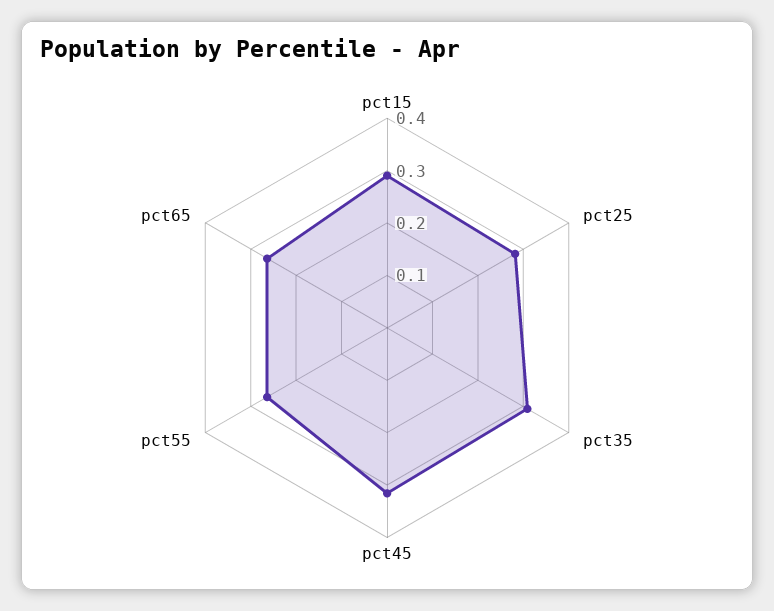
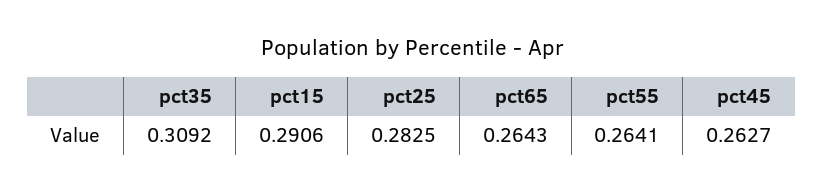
pct45: 0.32 -> 0.2627

